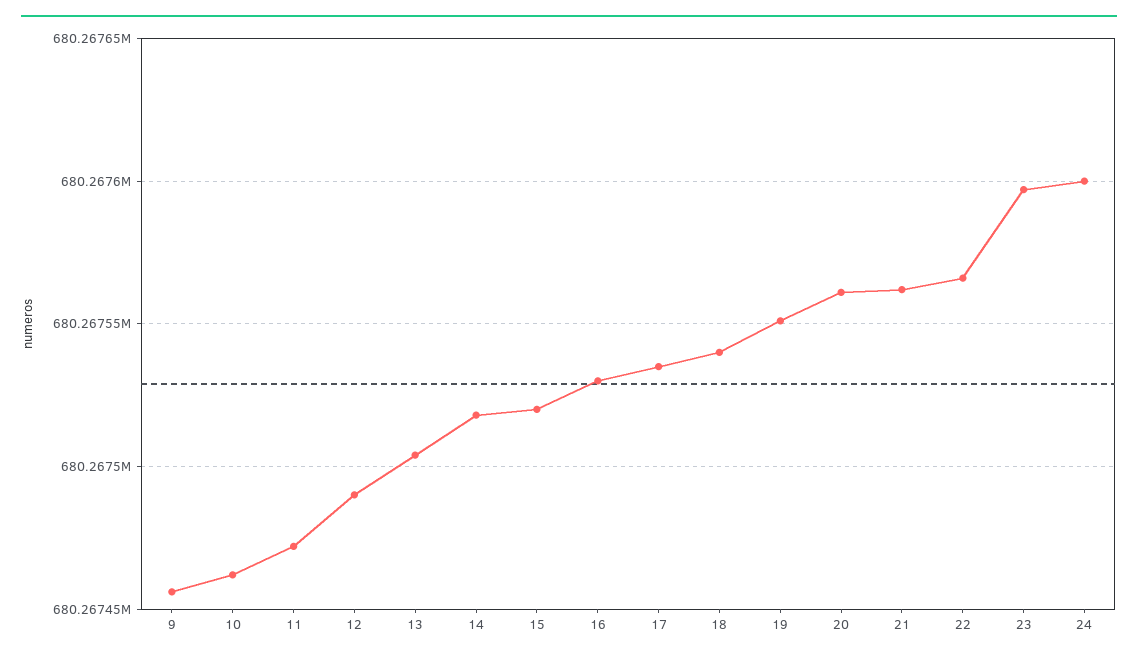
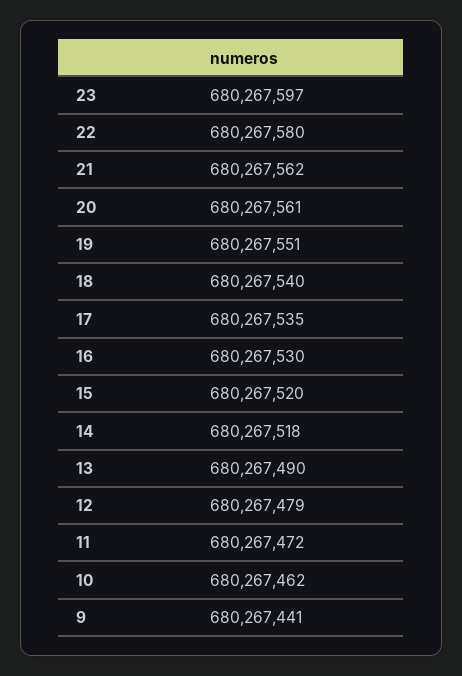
9: 680267455 -> 680267441
12: 680267490 -> 680267479
13: 680267505 -> 680267490
22: 680267565 -> 680267580
24: 680267600 -> none

